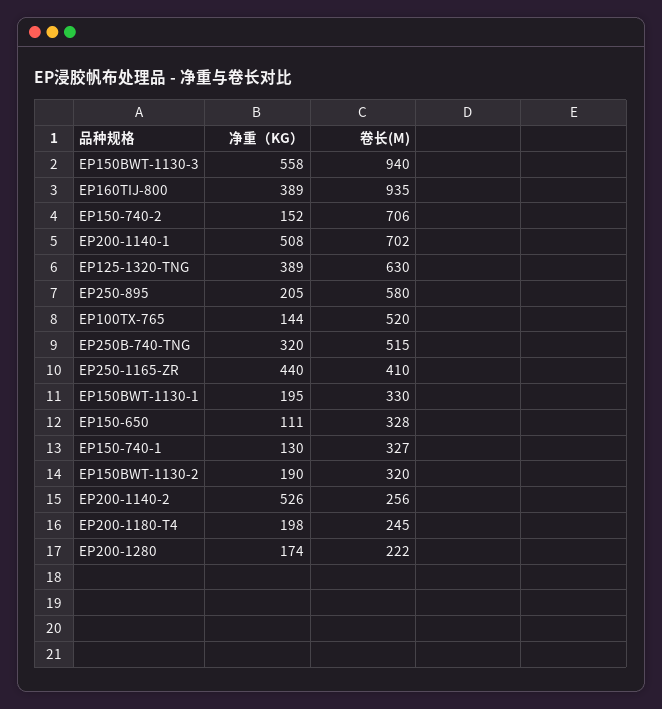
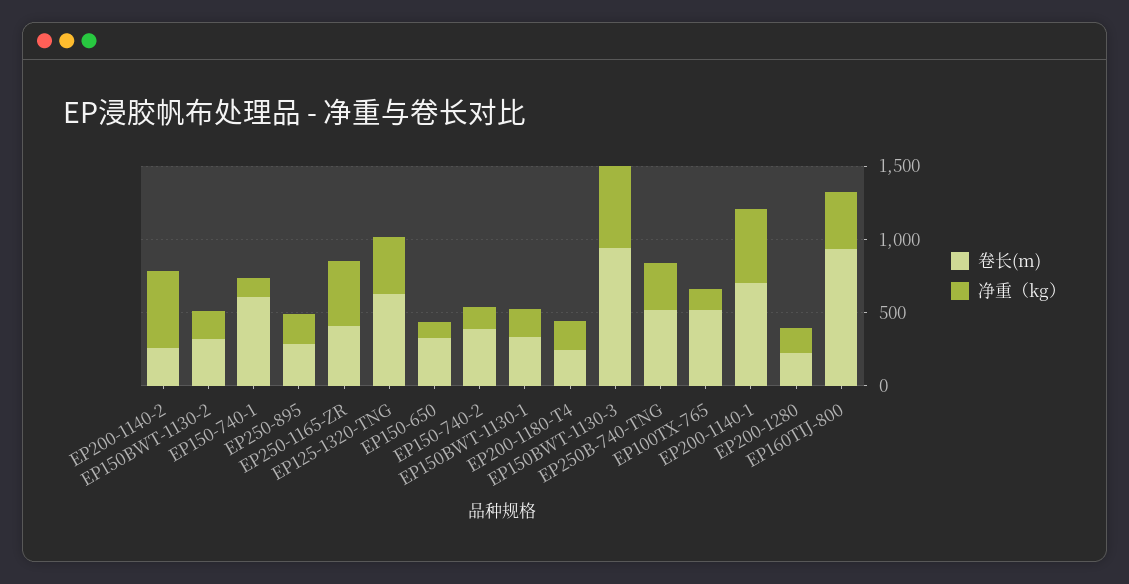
卷长(M), EP150-740-2: 706 -> 400
卷长(M), EP250-895: 580 -> 300
卷长(M), EP150-740-1: 327 -> 600

